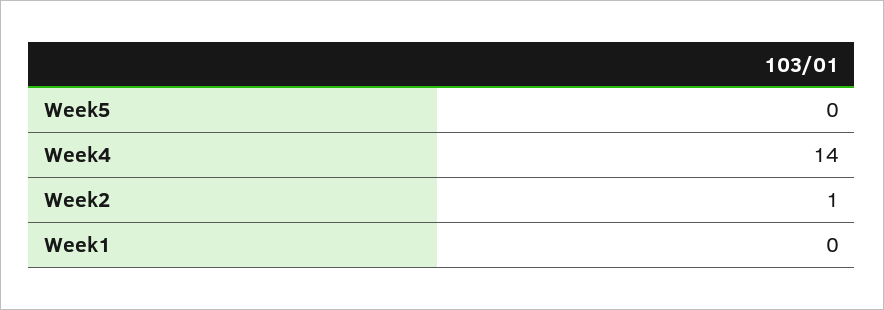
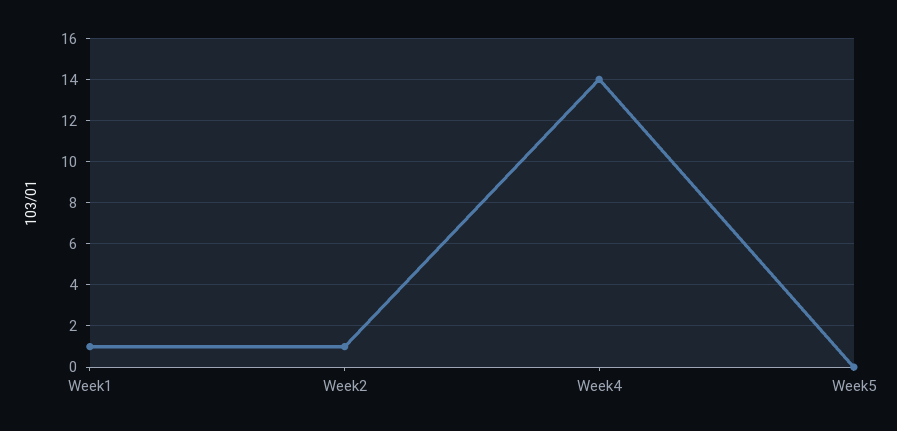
Week1: 0 -> 1

